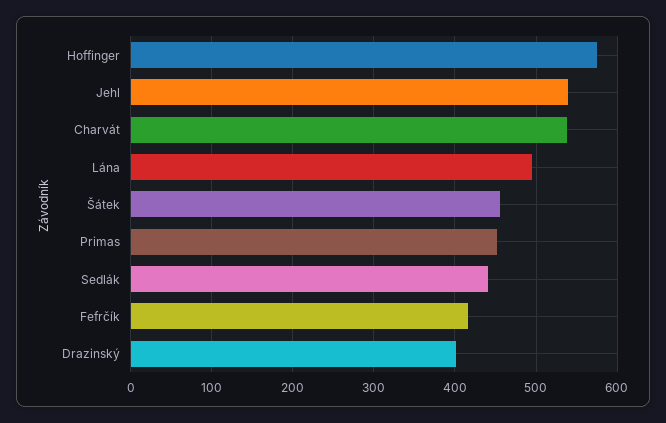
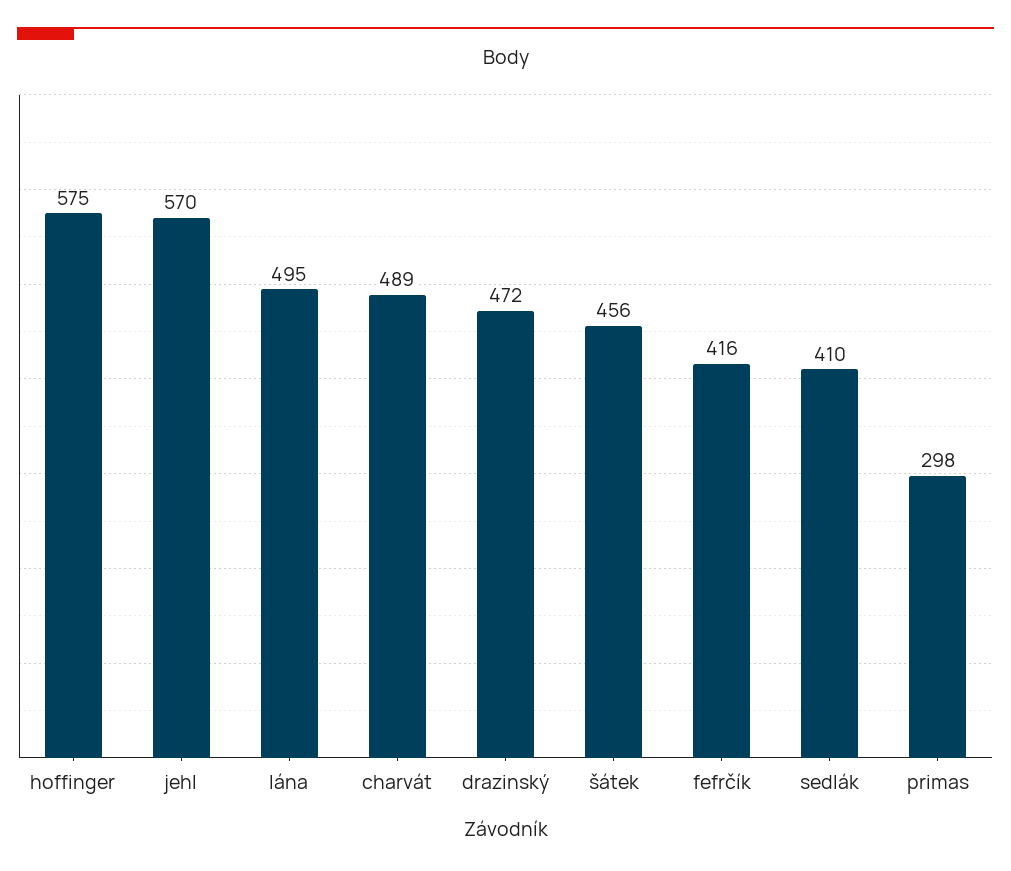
Jehl: 540 -> 570
Charvát: 540 -> 489
Primas: 450 -> 298
Sedlák: 440 -> 410
Drazinský: 400 -> 472

